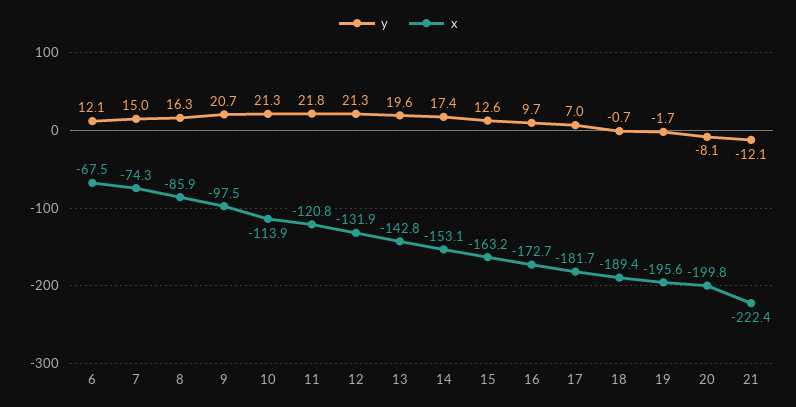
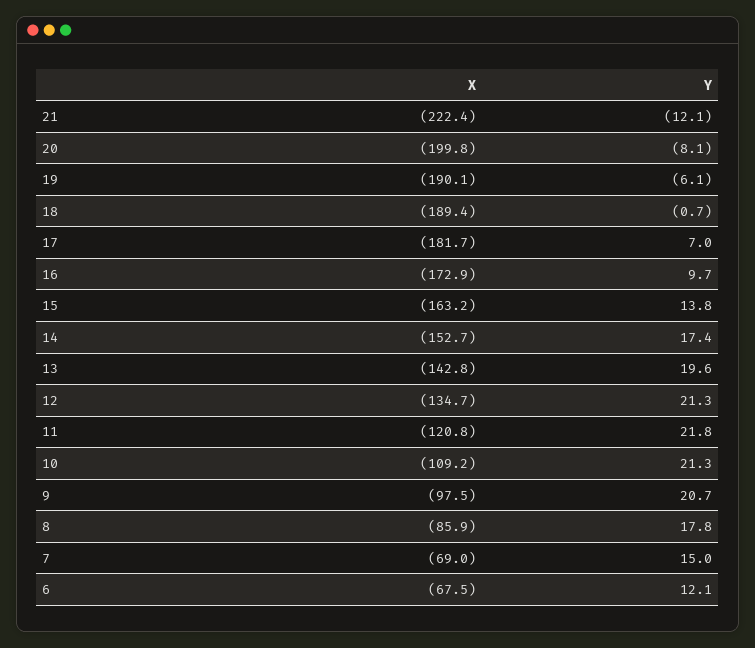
x, 7: -74.3 -> -69
y, 8: 16.3 -> 17.8
x, 10: -113.9 -> -109.2
x, 12: -131.9 -> -134.7
x, 14: -153.1 -> -152.7
y, 15: 12.6 -> 13.8
x, 16: -172.7 -> -172.9
y, 19: -1.7 -> -6.1
x, 19: -195.6 -> -190.1

